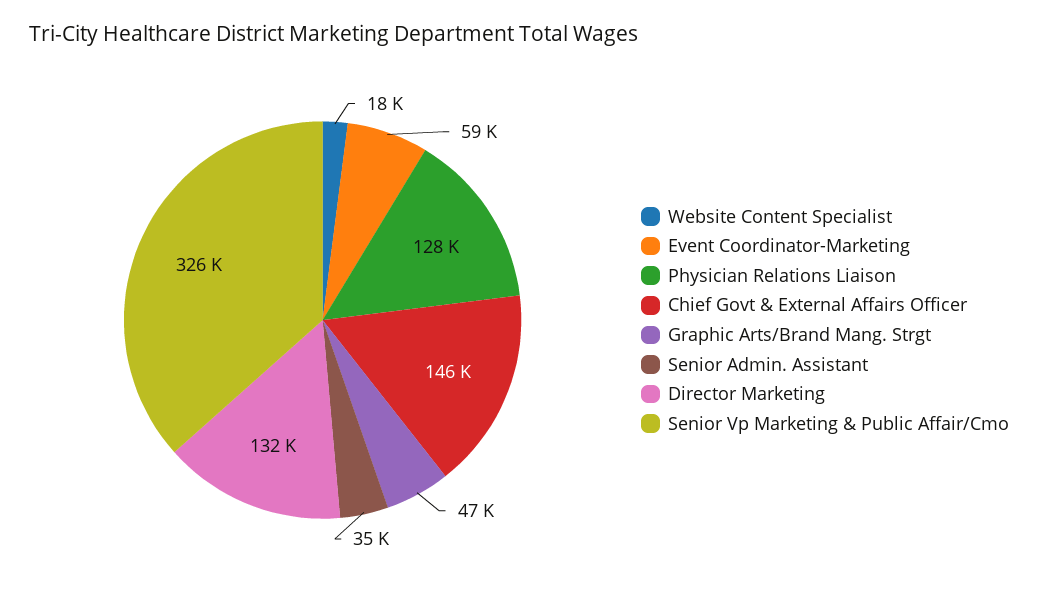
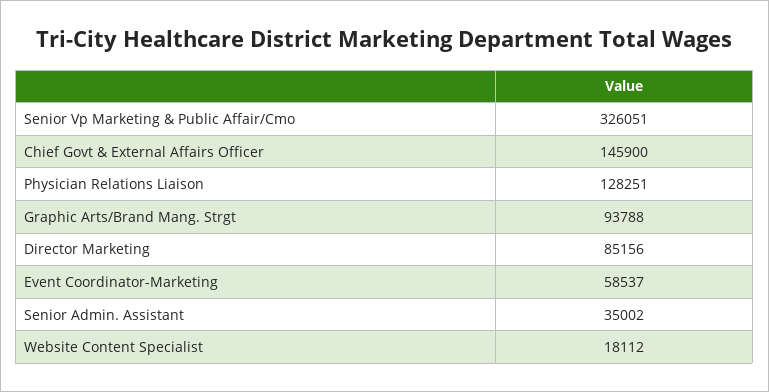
Graphic Arts/Brand Mang. Strgt: 47000 -> 93788
Director Marketing: 132000 -> 85156

